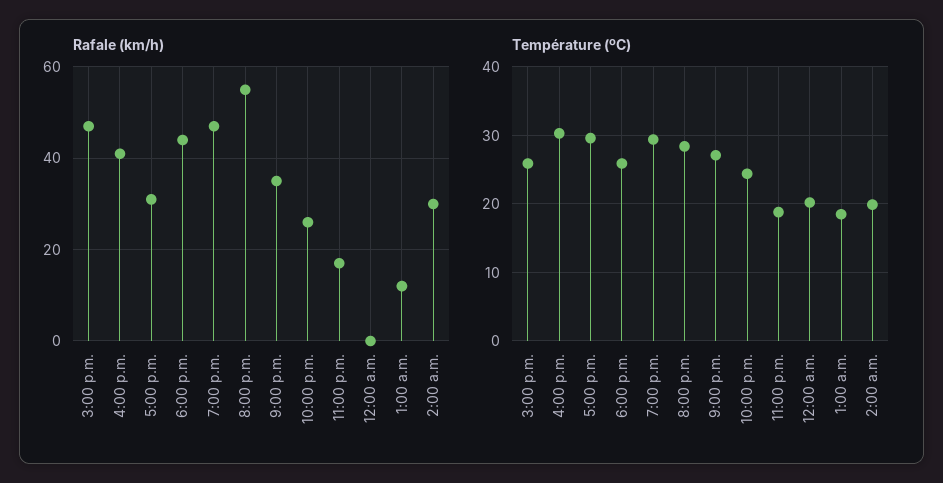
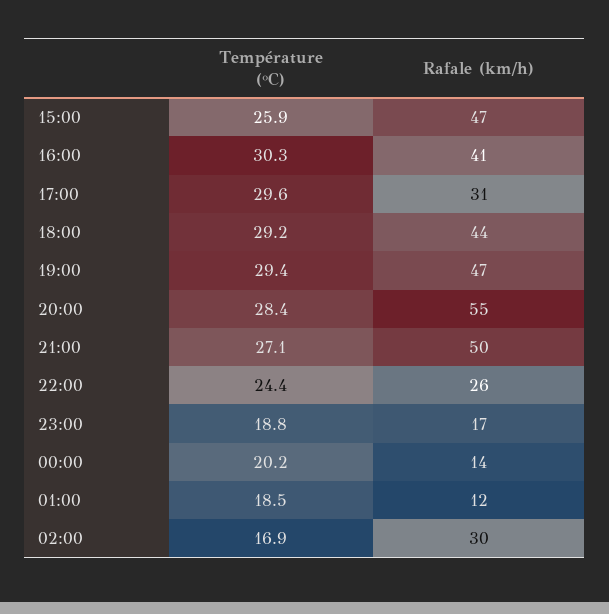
Rafale (km/h), 9:00 p.m.: 35 -> 50
Rafale (km/h), 12:00 a.m.: 0 -> 14
Température (ºC), 6:00 p.m.: 26 -> 29.2
Température (ºC), 2:00 a.m.: 20 -> 16.9

